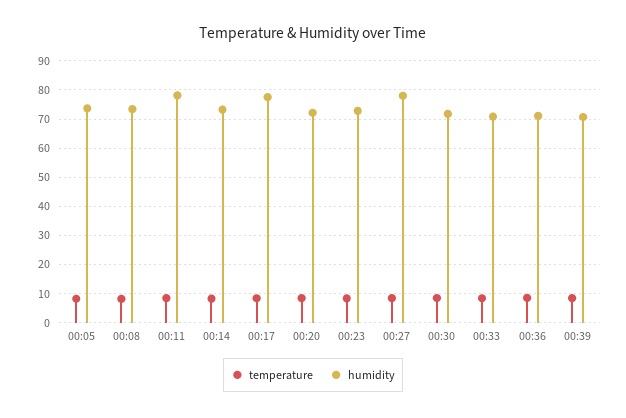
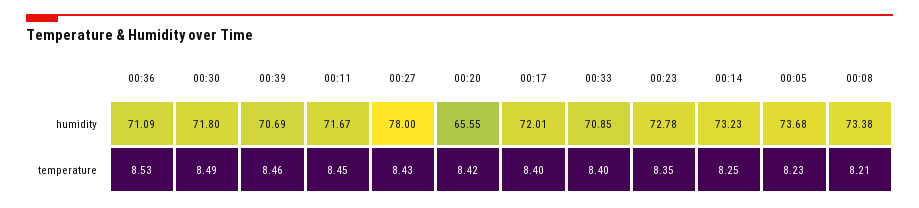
humidity, 00:11: 77.5 -> 71.67
humidity, 00:17: 77.5 -> 72.01
humidity, 00:20: 72.5 -> 65.55

